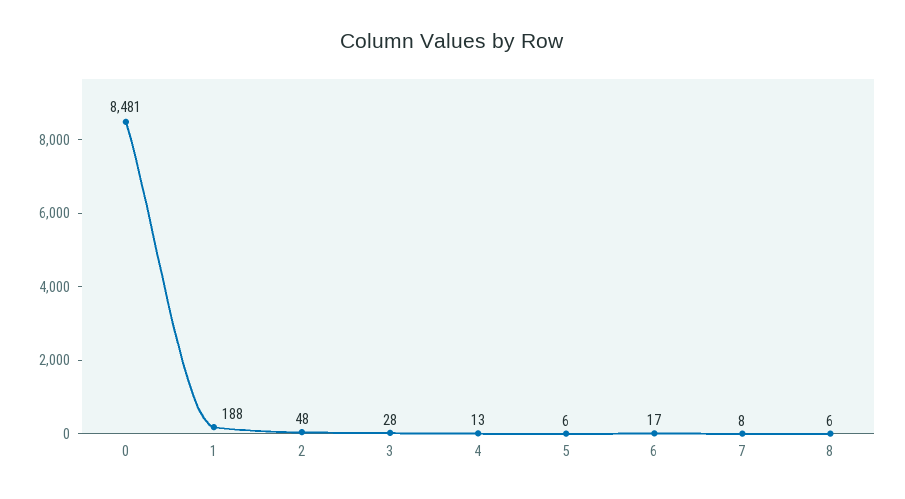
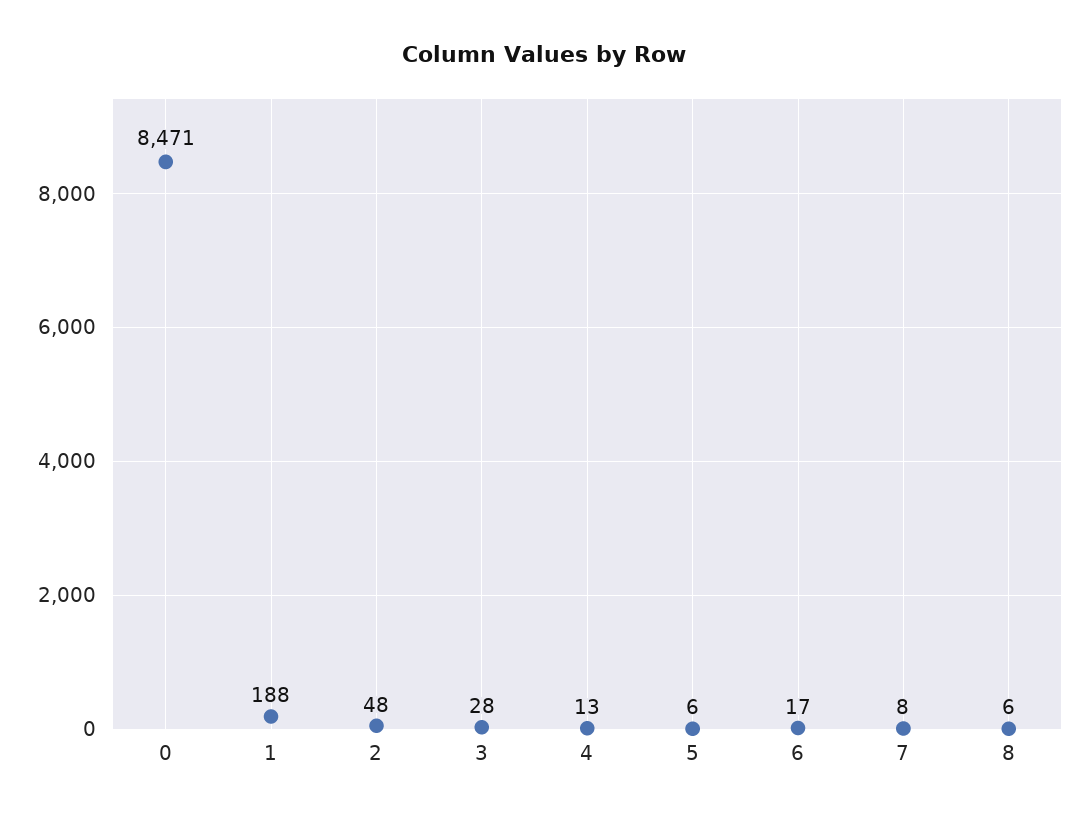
0: 8481 -> 8471

